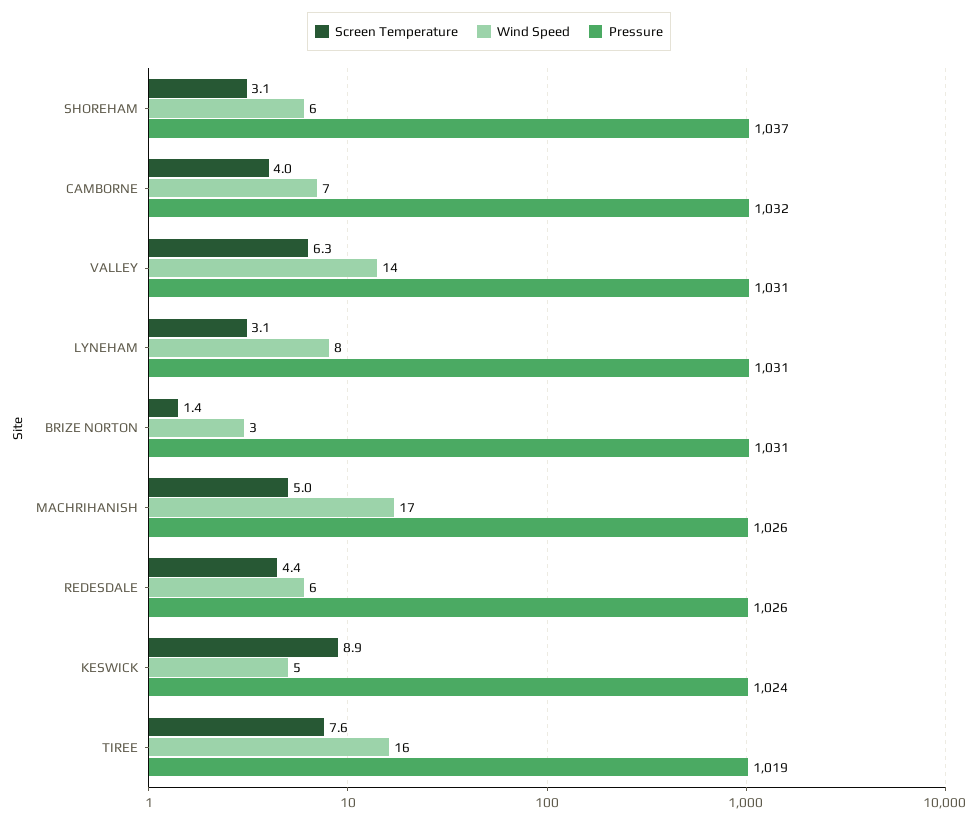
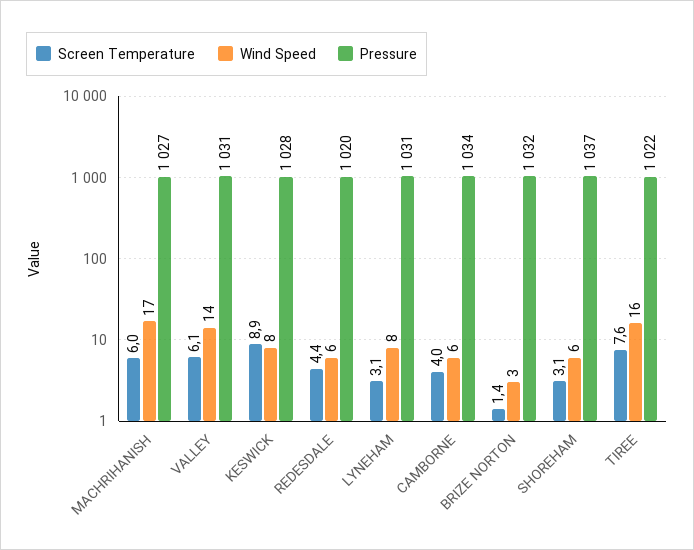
Wind Speed, CAMBORNE: 7 -> 6
Pressure, CAMBORNE: 1032 -> 1034
Screen Temperature, VALLEY: 6.3 -> 6.1
Pressure, BRIZE NORTON: 1031 -> 1032
Screen Temperature, MACHRIHANISH: 5 -> 6
Pressure, MACHRIHANISH: 1026 -> 1027
Pressure, REDESDALE: 1026 -> 1020
Wind Speed, KESWICK: 5 -> 8
Pressure, KESWICK: 1024 -> 1028
Pressure, TIREE: 1019 -> 1022

